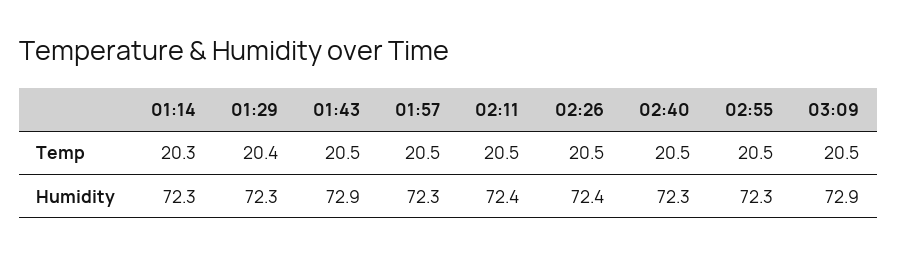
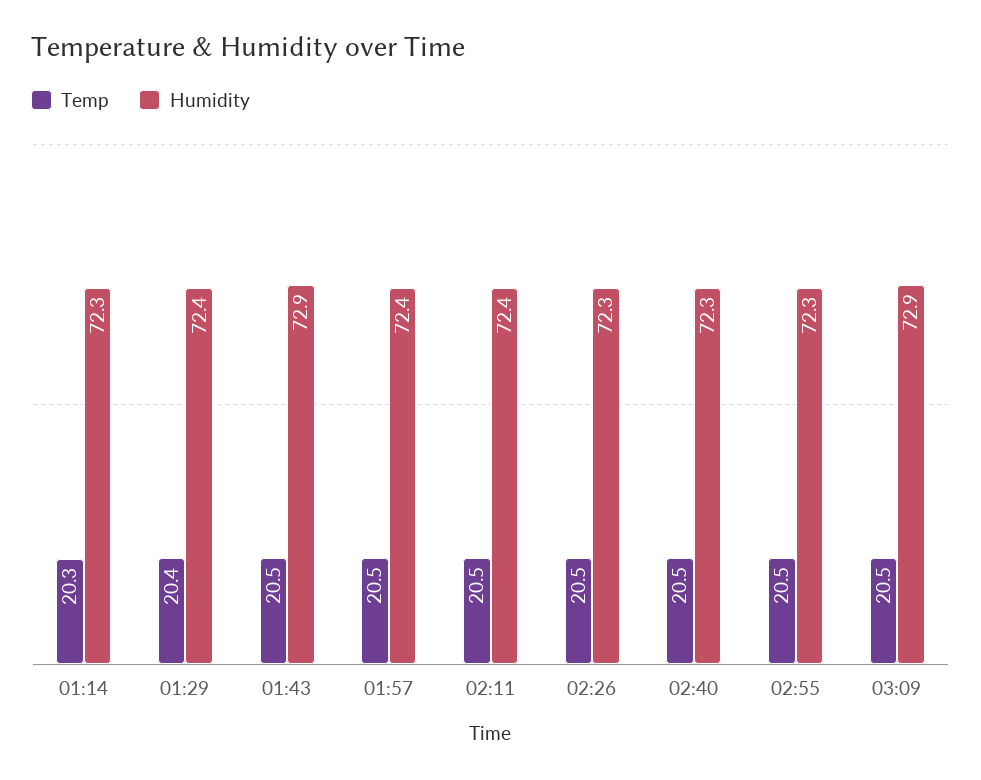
Humidity, 01:29: 72.3 -> 72.4
Humidity, 01:57: 72.3 -> 72.4
Humidity, 02:26: 72.4 -> 72.3

